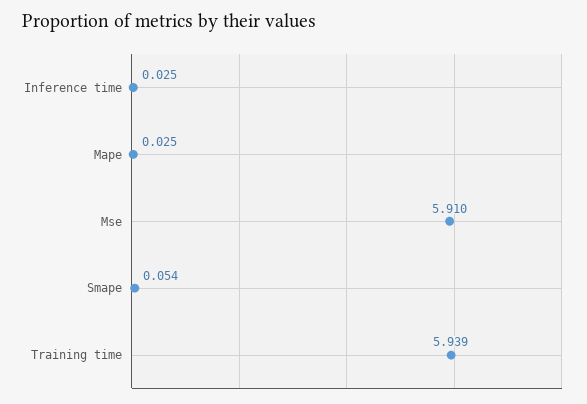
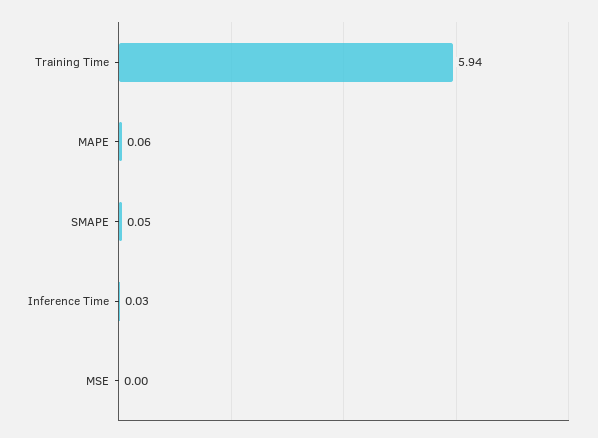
Mape: 0.025 -> 0.06
Mse: 5.91 -> 0

